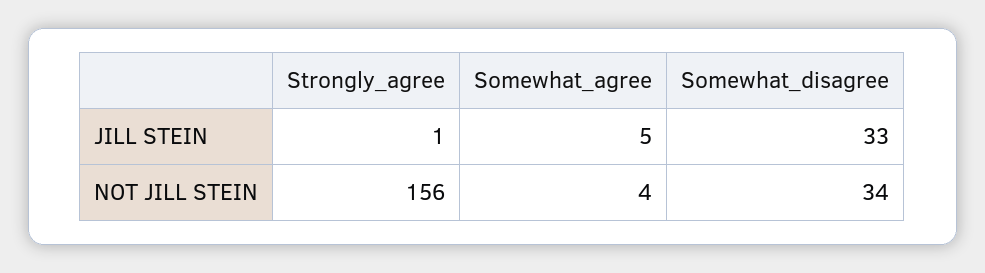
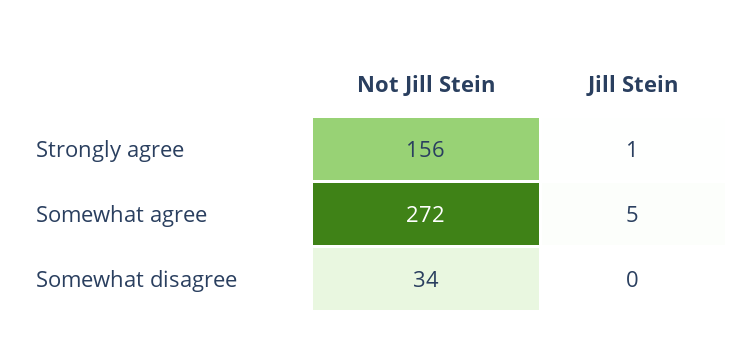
Somewhat_disagree, JILL STEIN: 33 -> 0
Somewhat_agree, NOT JILL STEIN: 4 -> 272

